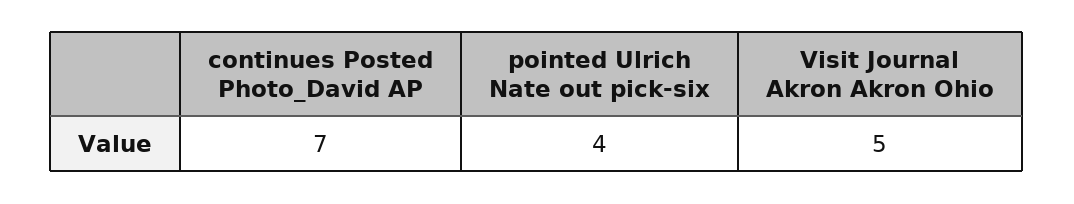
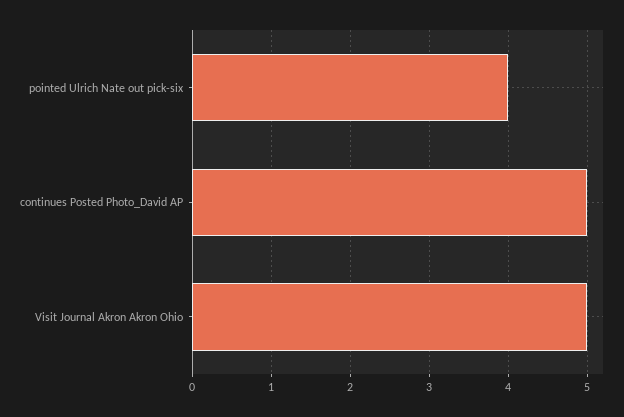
continues Posted Photo_David AP: 7 -> 5

